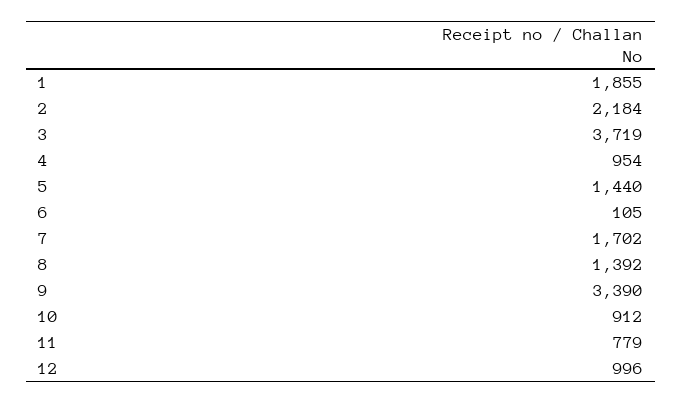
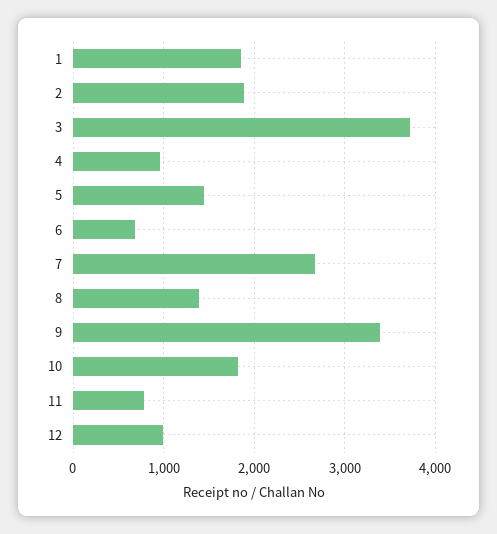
2: 2184 -> 1900
6: 105 -> 700
7: 1702 -> 2700
10: 912 -> 1800

